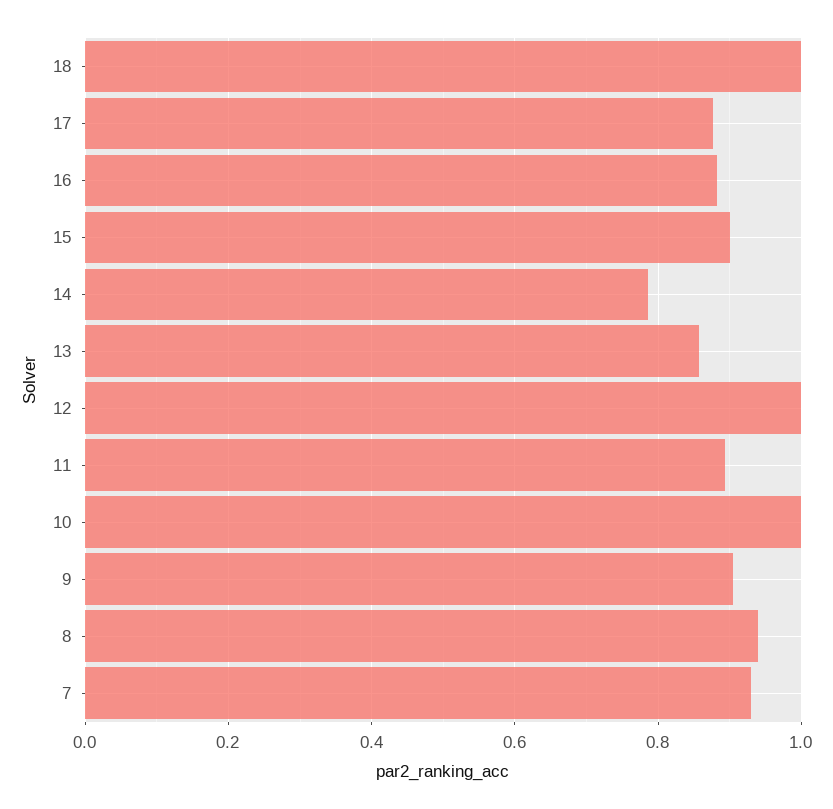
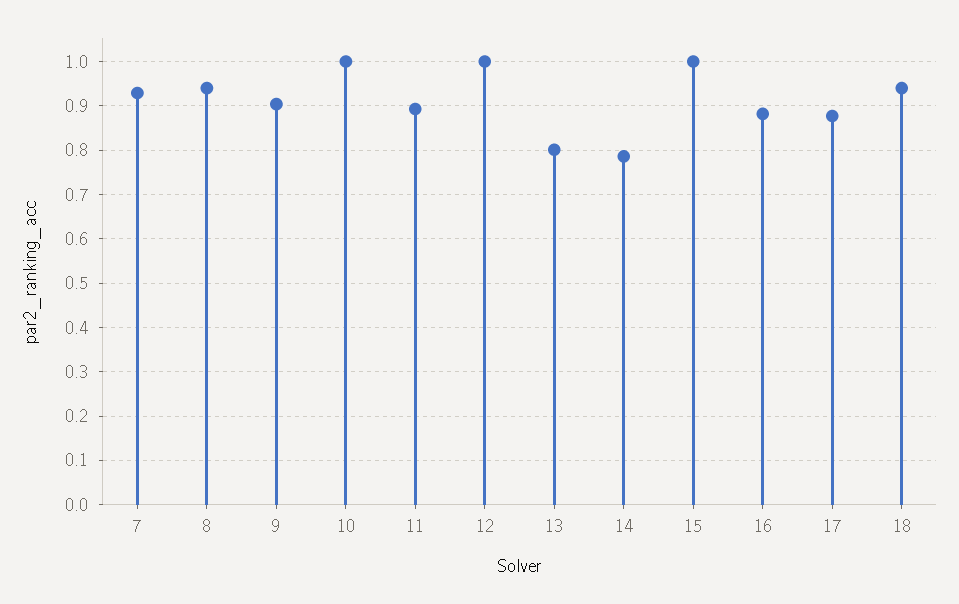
18: 1 -> 0.94
15: 0.9 -> 1
13: 0.86 -> 0.8

